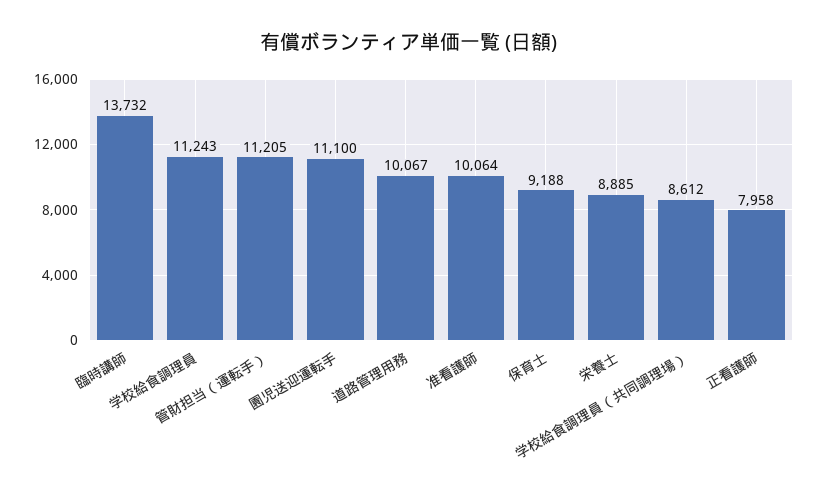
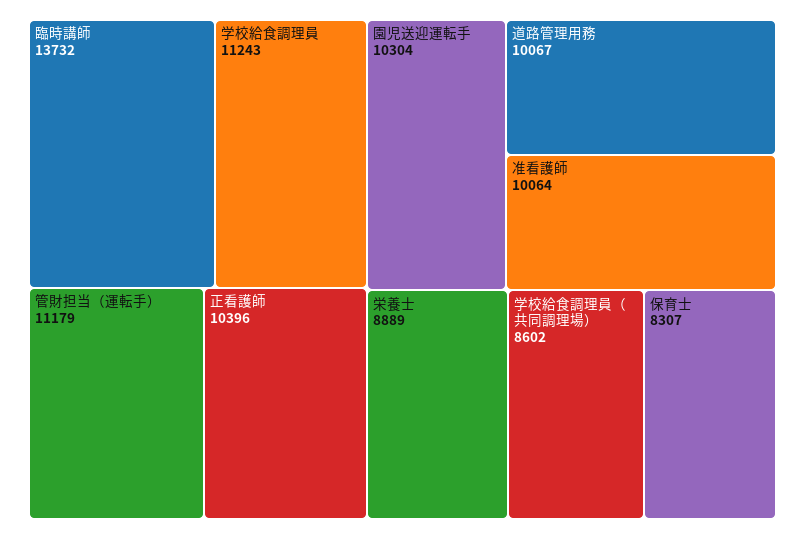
管財担当（運転手）: 11205 -> 11179
園児送迎運転手: 11100 -> 10304
保育士: 9188 -> 8307
栄養士: 8885 -> 8889
学校給食調理員（共同調理場）: 8612 -> 8602
正看護師: 7958 -> 10396

